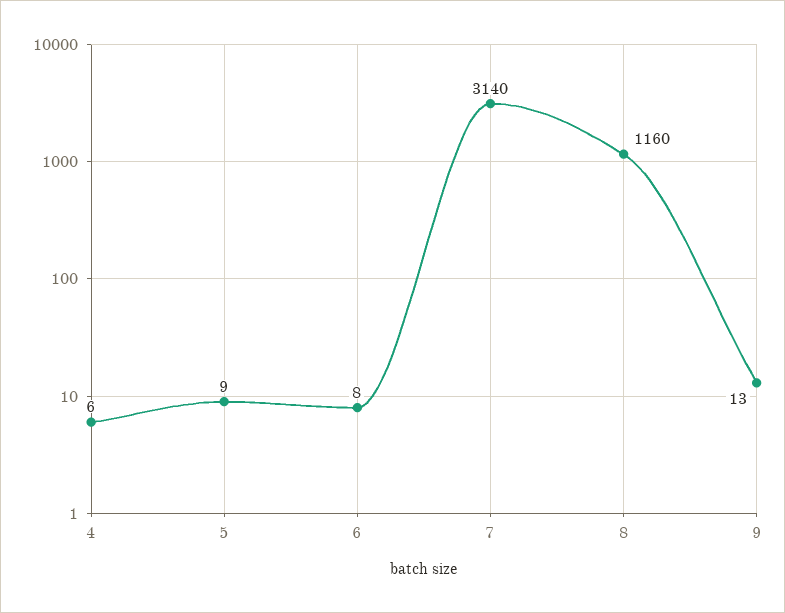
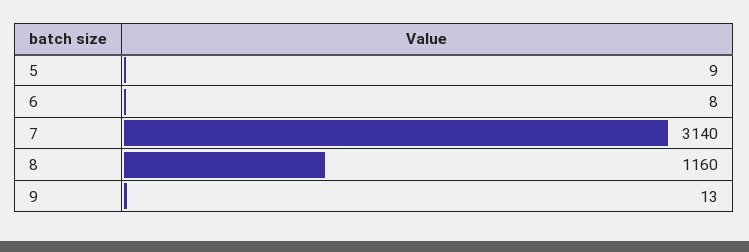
4: 6 -> none

